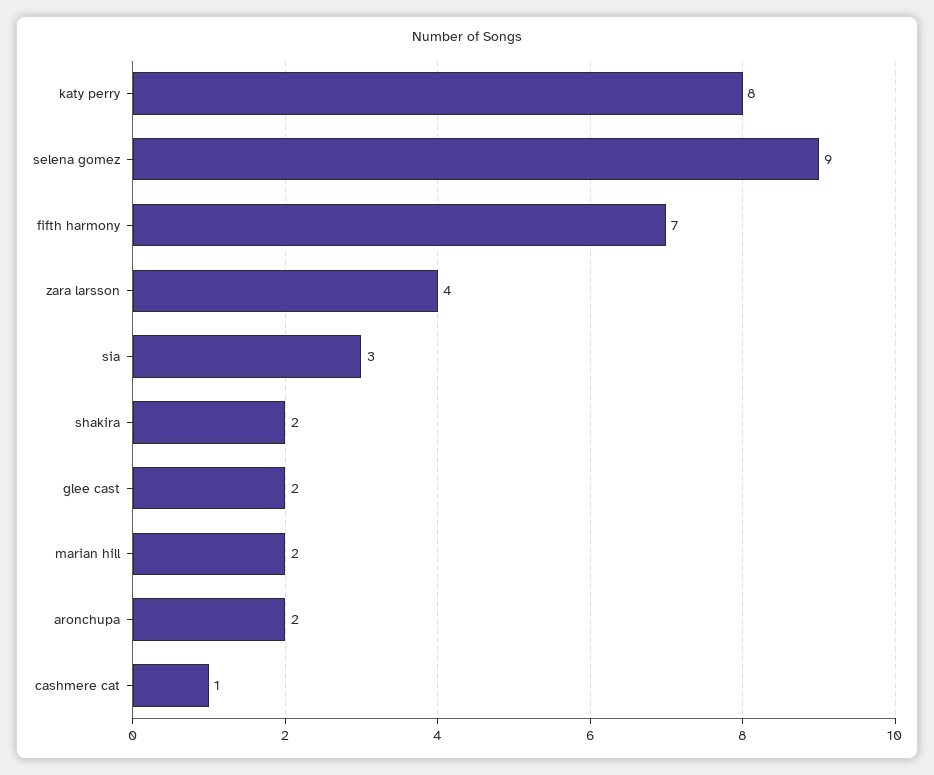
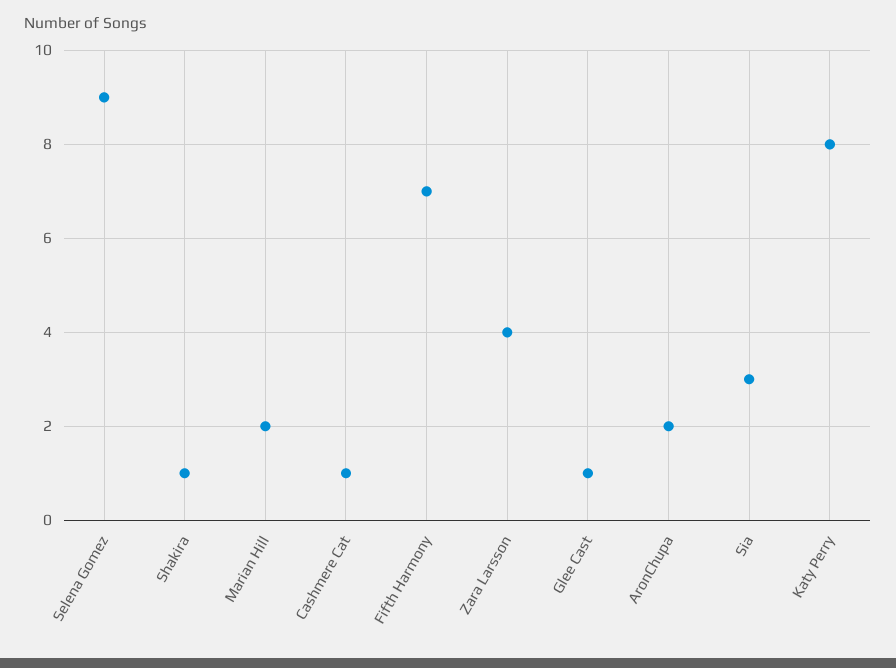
shakira: 2 -> 1
glee cast: 2 -> 1

